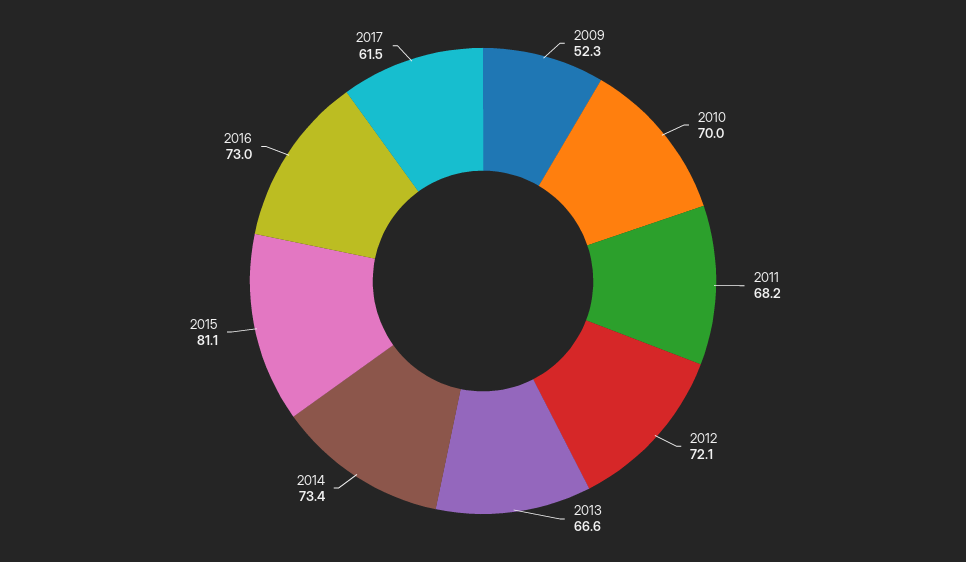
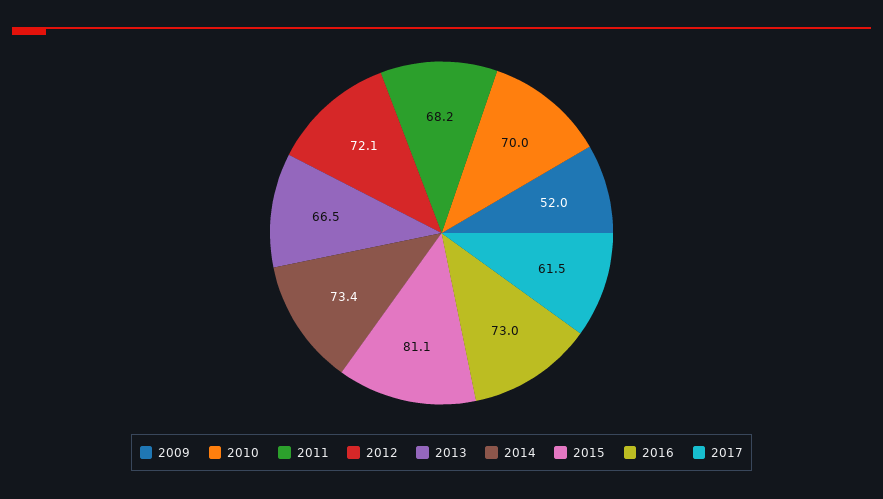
2009: 52.3 -> 52
2013: 66.6 -> 66.5

